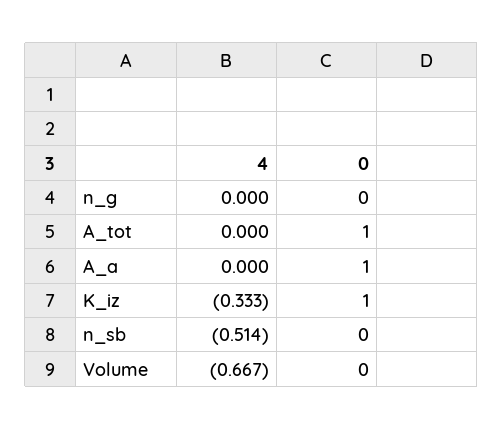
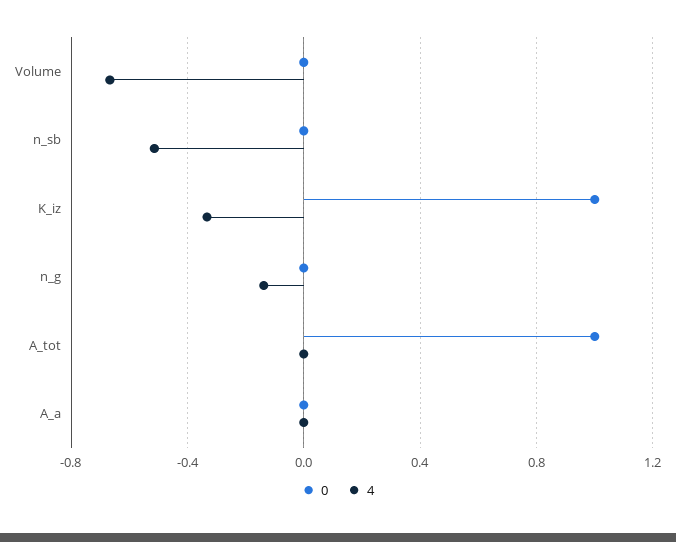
4, n_g: 0 -> -0.15
0, A_a: 1 -> 0

